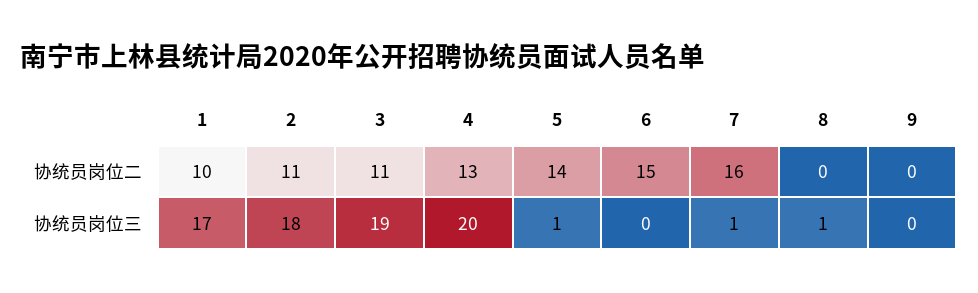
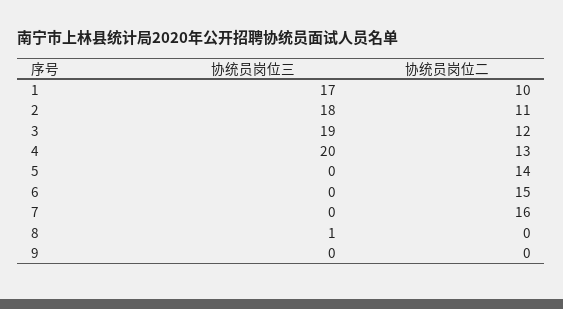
3, 协统员岗位二: 11 -> 12
5, 协统员岗位三: 1 -> 0
7, 协统员岗位三: 1 -> 0

